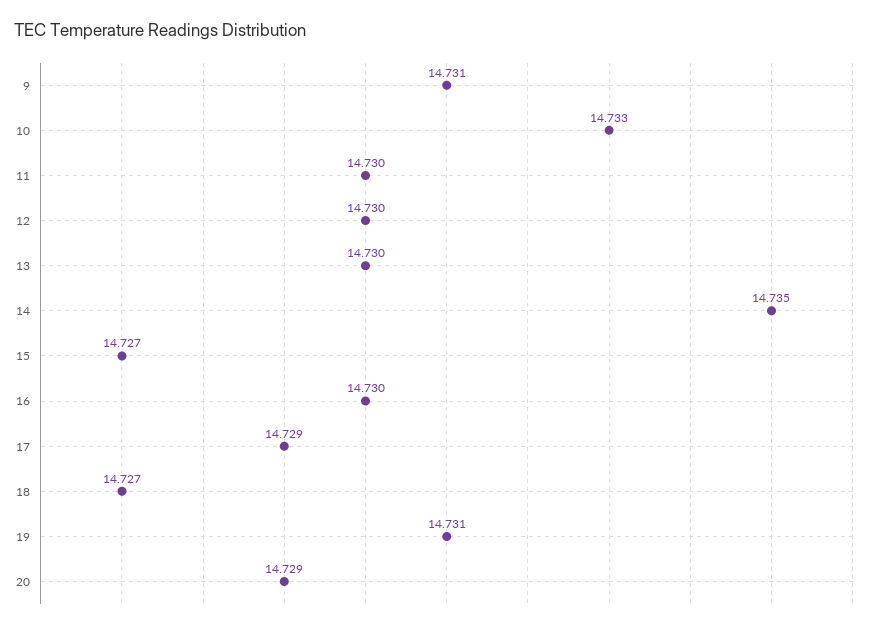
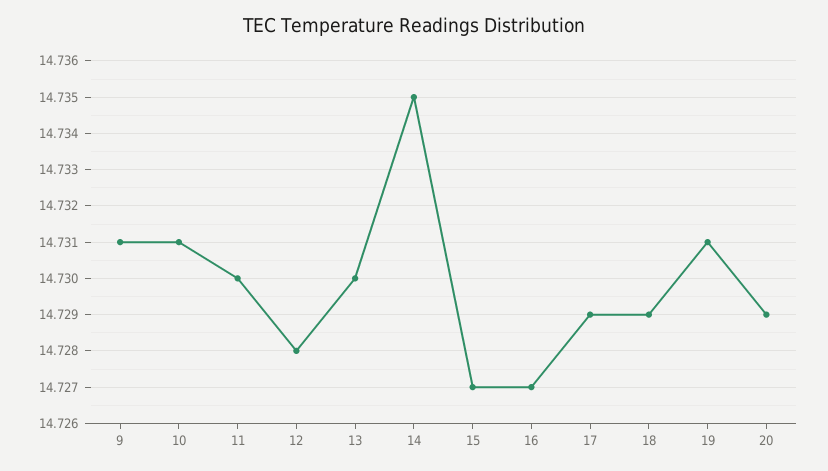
10: 14.733 -> 14.731
12: 14.73 -> 14.728
16: 14.73 -> 14.727
18: 14.727 -> 14.729

